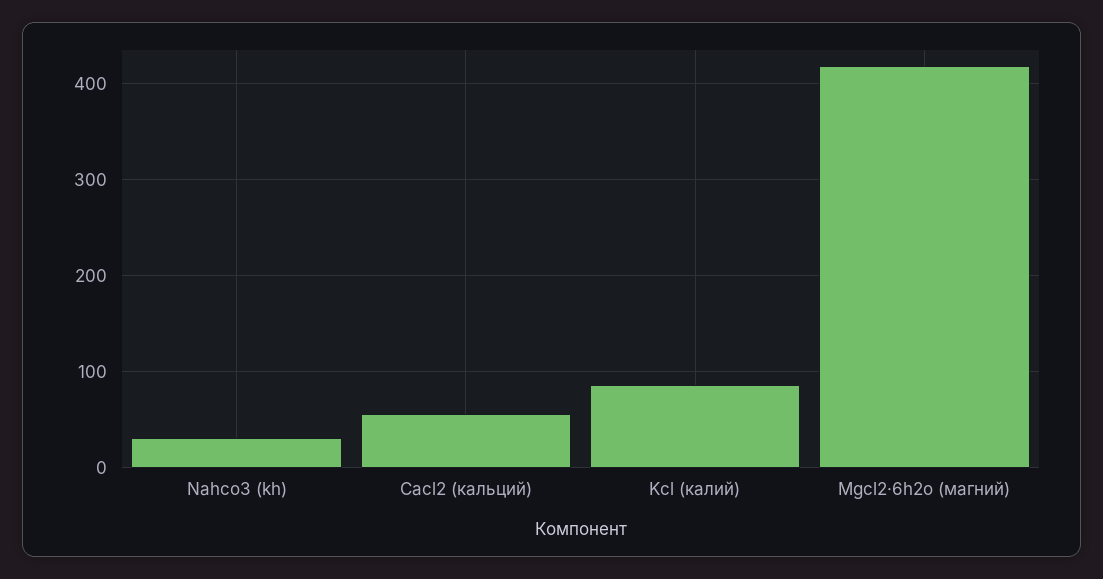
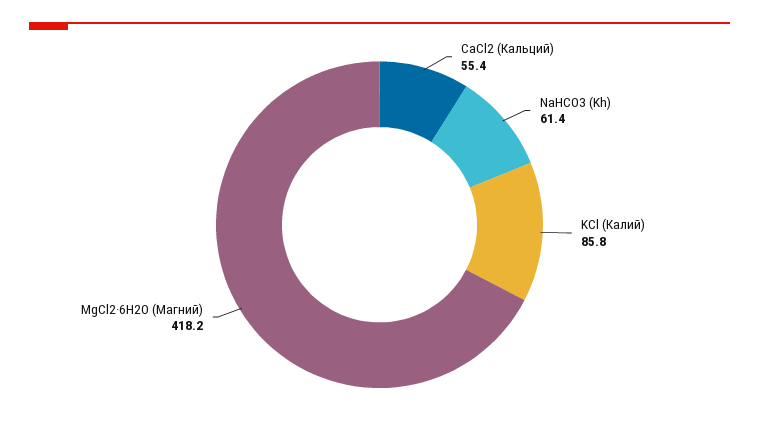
Nahco3 (kh): 30 -> 61.4

